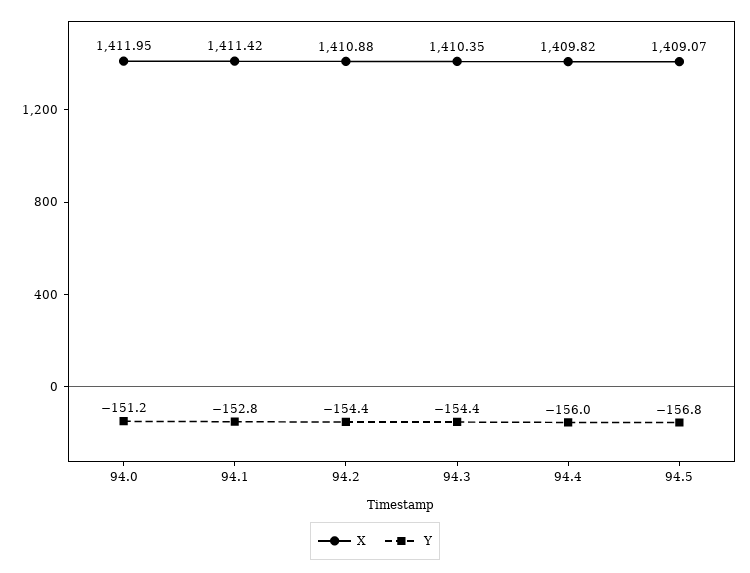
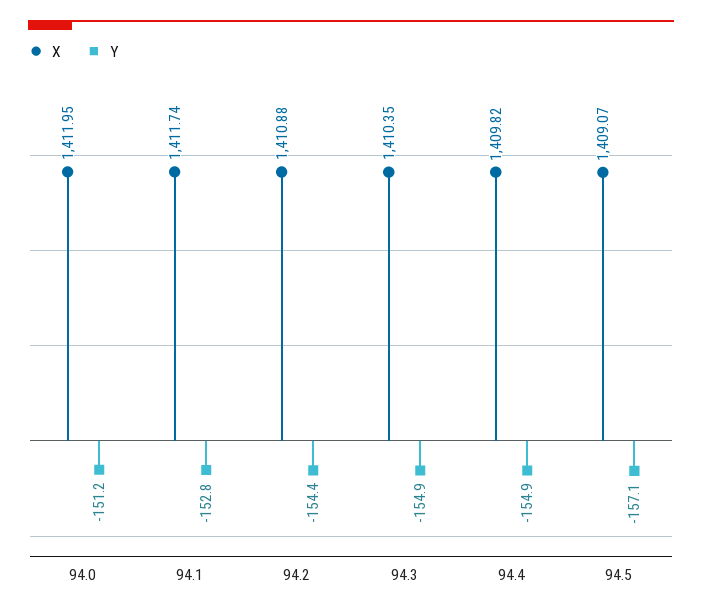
X, 94.1: 1411.42 -> 1411.74
Y, 94.3: -154.4 -> -154.9
Y, 94.4: -156 -> -154.9
Y, 94.5: -156.8 -> -157.1

